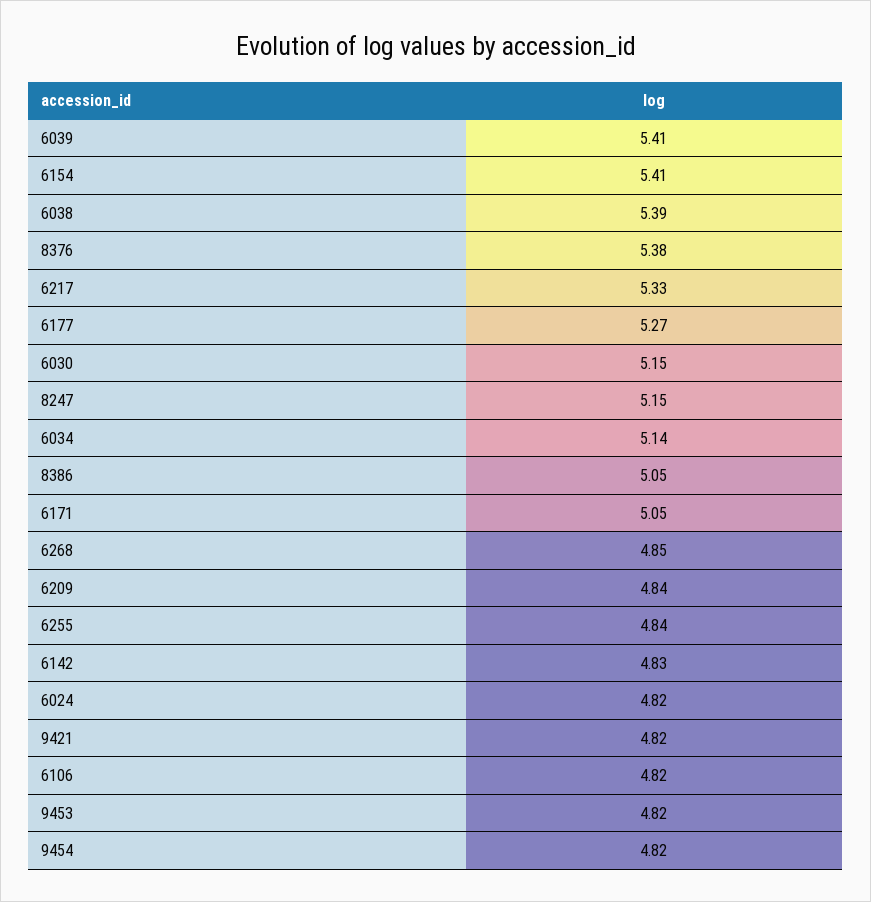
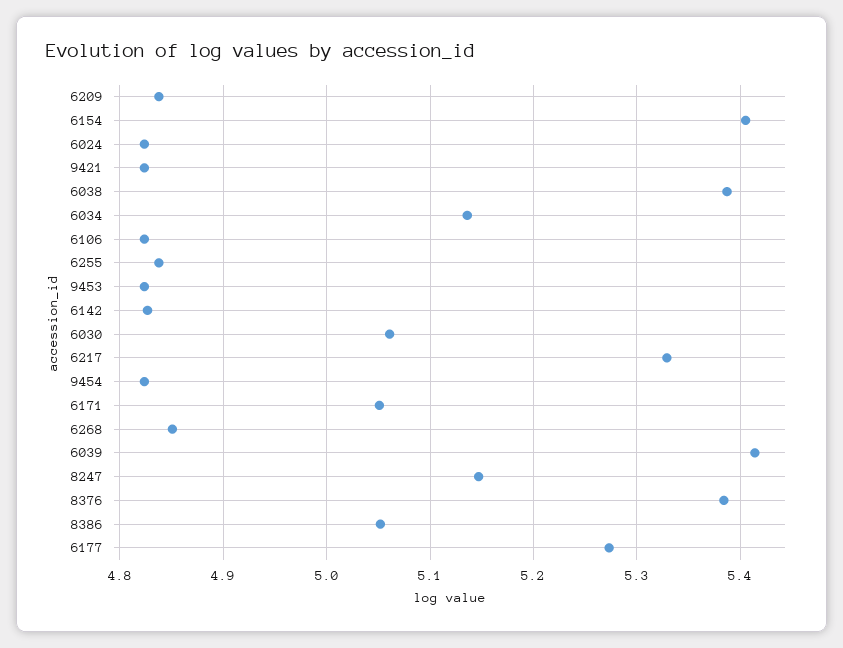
6030: 5.15 -> 5.06

